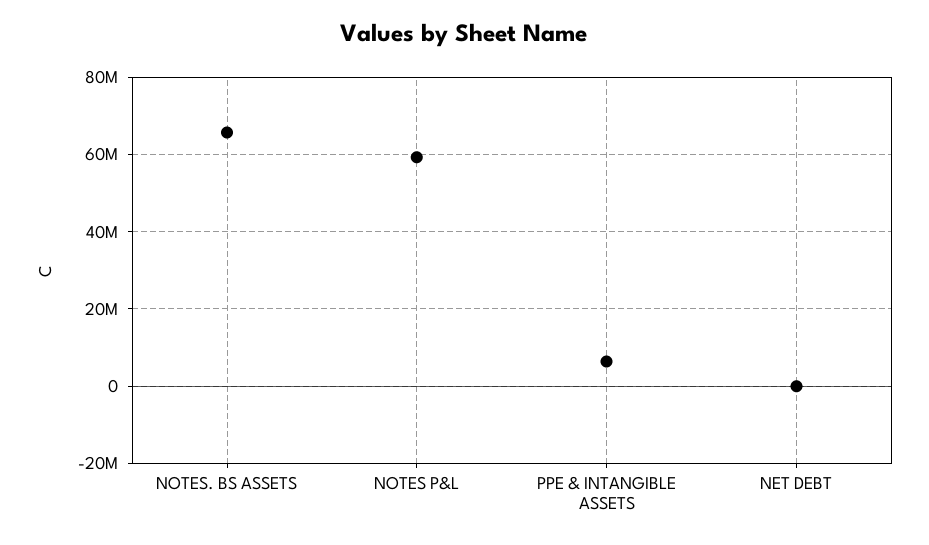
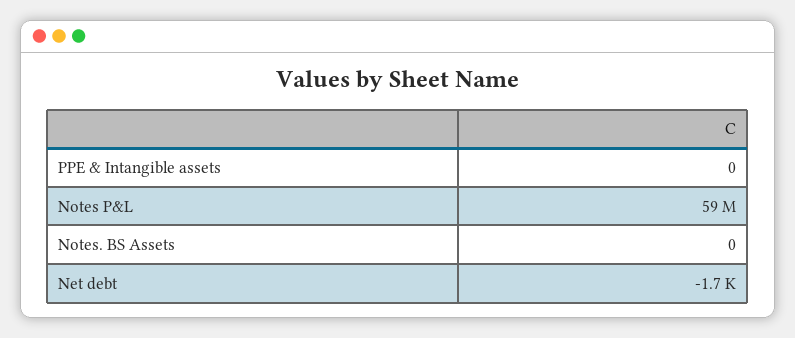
NOTES. BS ASSETS: 66000000 -> 0
PPE & INTANGIBLE ASSETS: 6000000 -> 0

